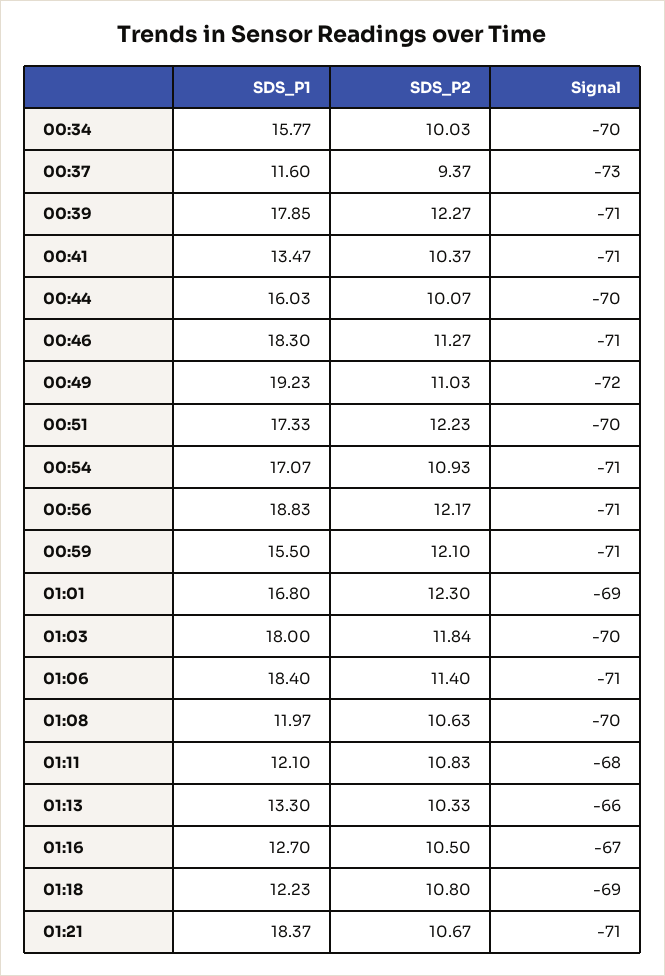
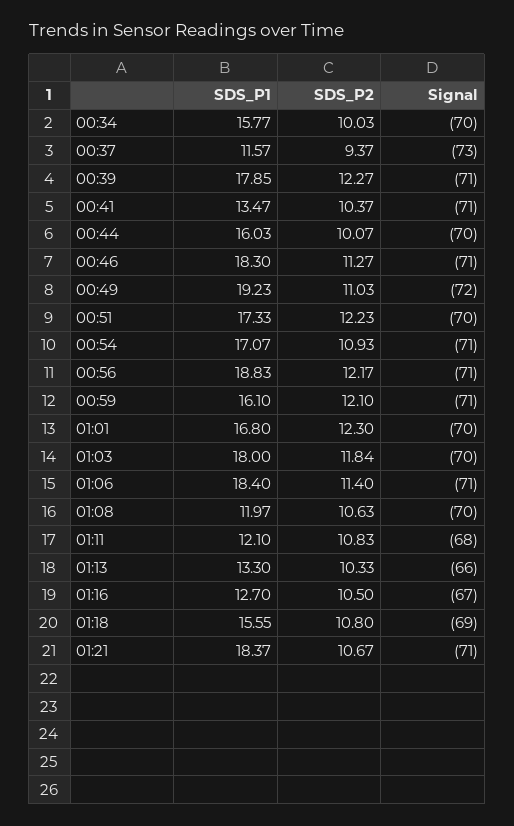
SDS_P1, 00:37: 11.6 -> 11.57
SDS_P1, 00:59: 15.5 -> 16.1
Signal, 01:01: -69 -> -70
SDS_P1, 01:18: 12.23 -> 15.55

